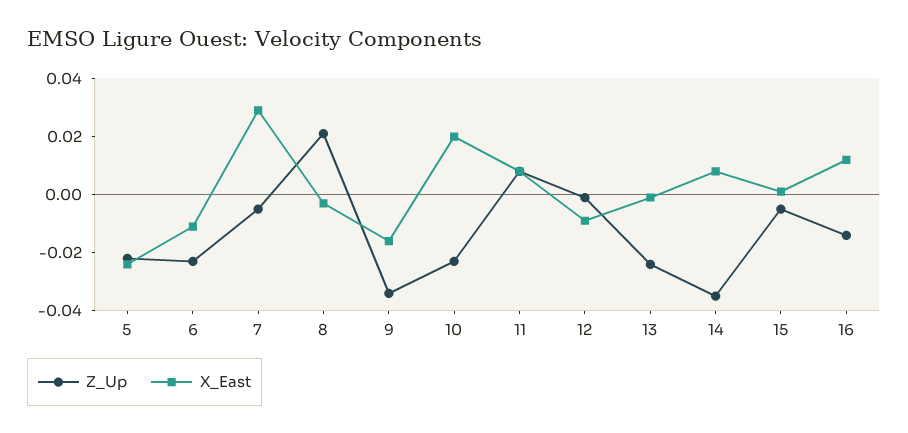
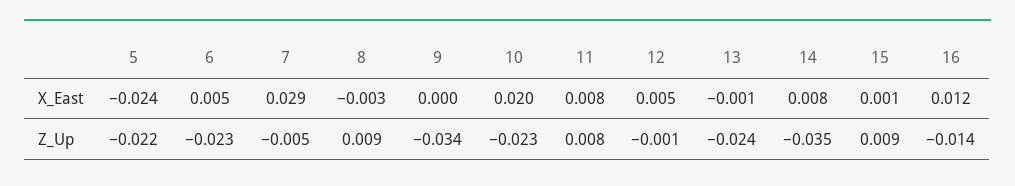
X_East, 6: -0.01 -> 0.005
Z_Up, 8: 0.02 -> 0.009
X_East, 9: -0.015 -> 0
X_East, 12: -0.01 -> 0.005
Z_Up, 15: -0.005 -> 0.009

